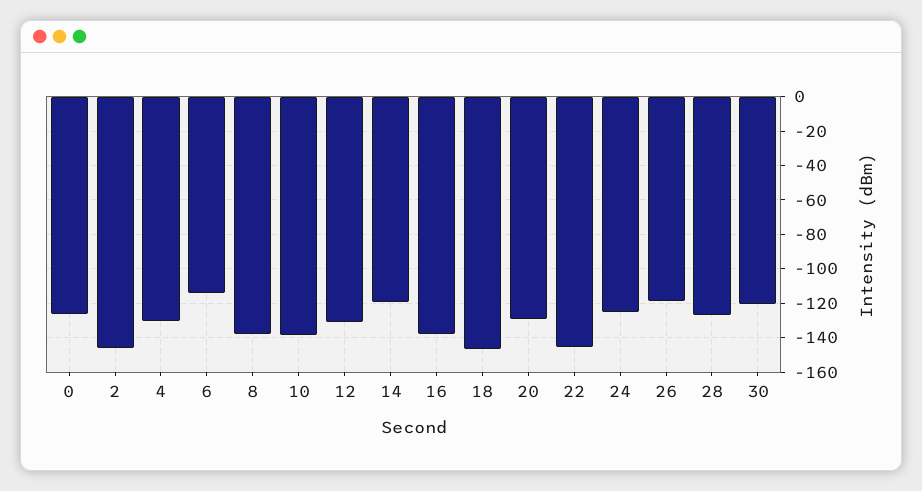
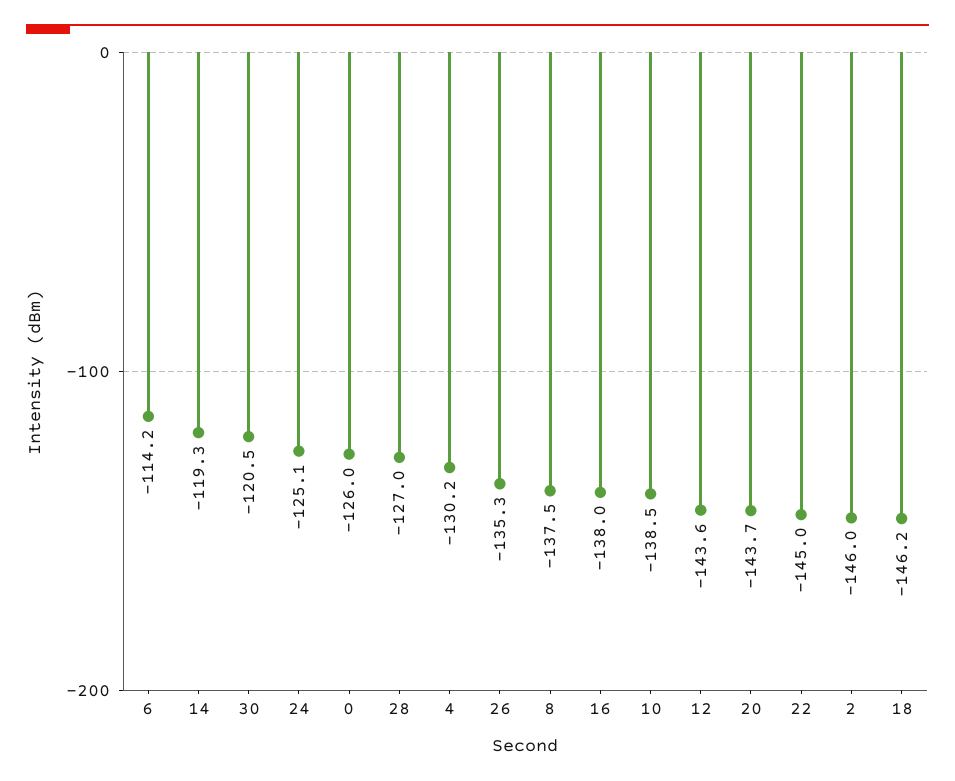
12: -130 -> -143.6
20: -130 -> -143.7
26: -120 -> -135.3

